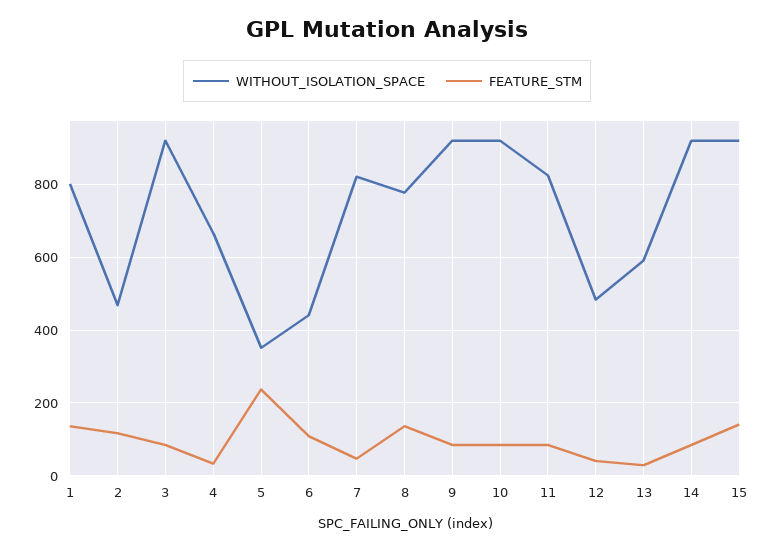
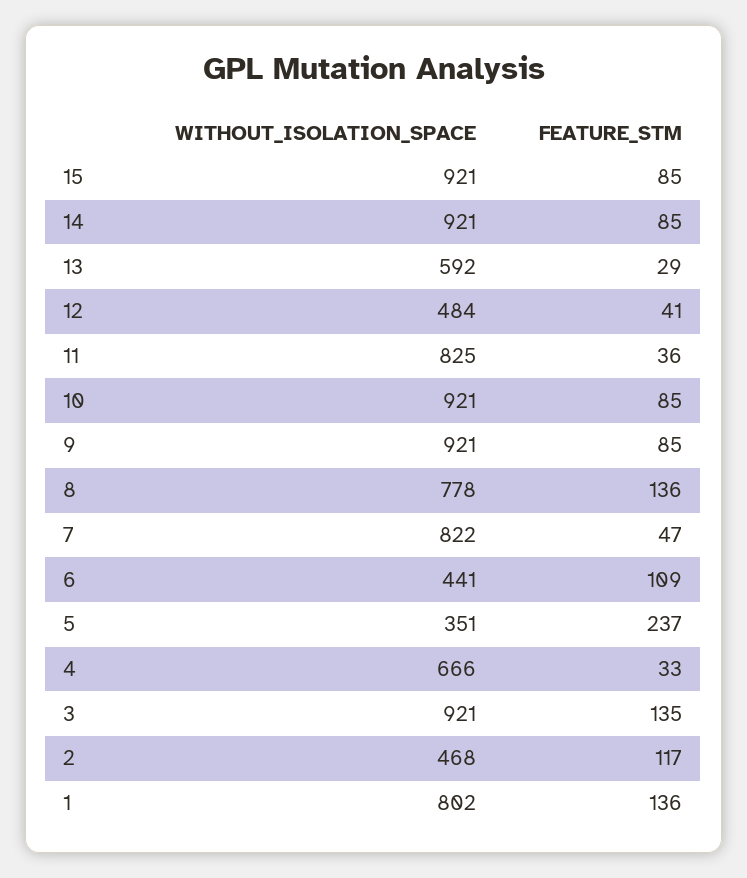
FEATURE_STM, 3: 80 -> 135
FEATURE_STM, 11: 80 -> 36
FEATURE_STM, 15: 140 -> 85

